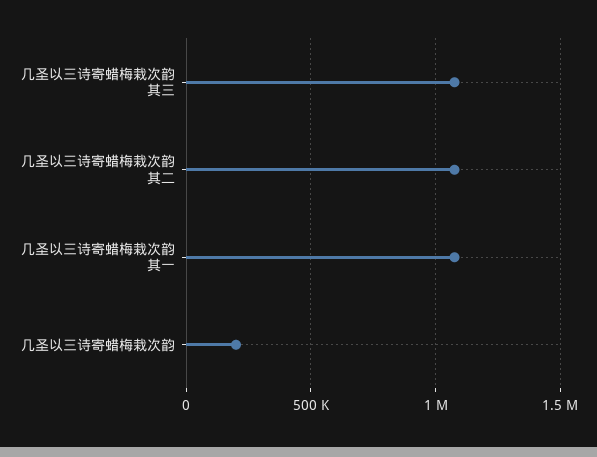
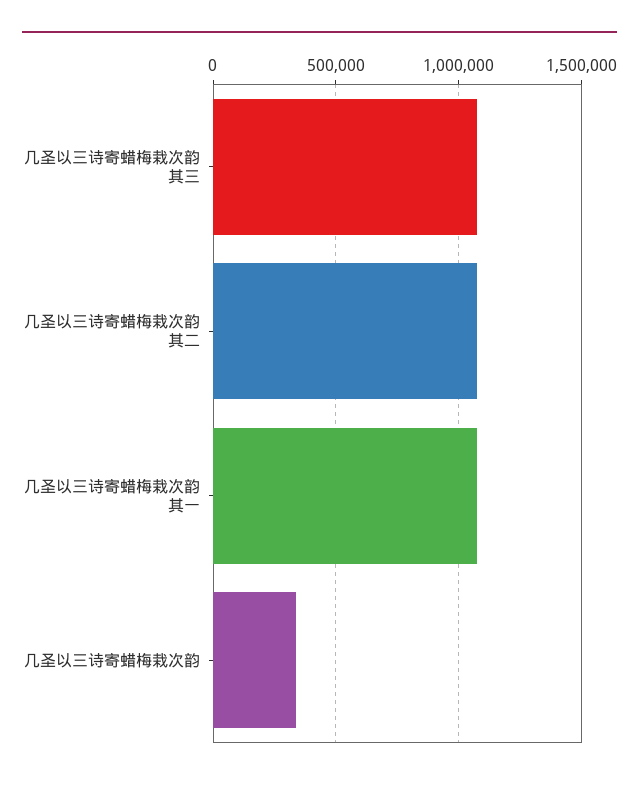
几圣以三诗寄蜡梅栽次韵: 200000 -> 350000

